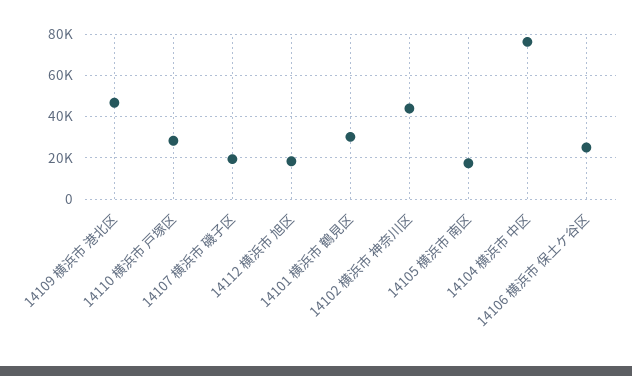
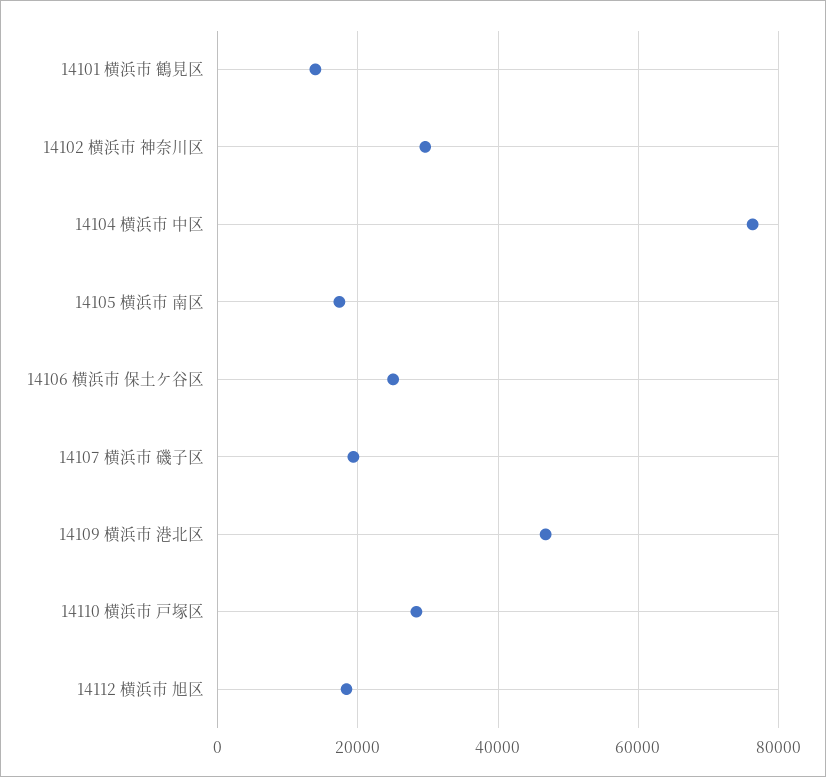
14101 横浜市 鶴見区: 30000 -> 14000
14102 横浜市 神奈川区: 45000 -> 30000

